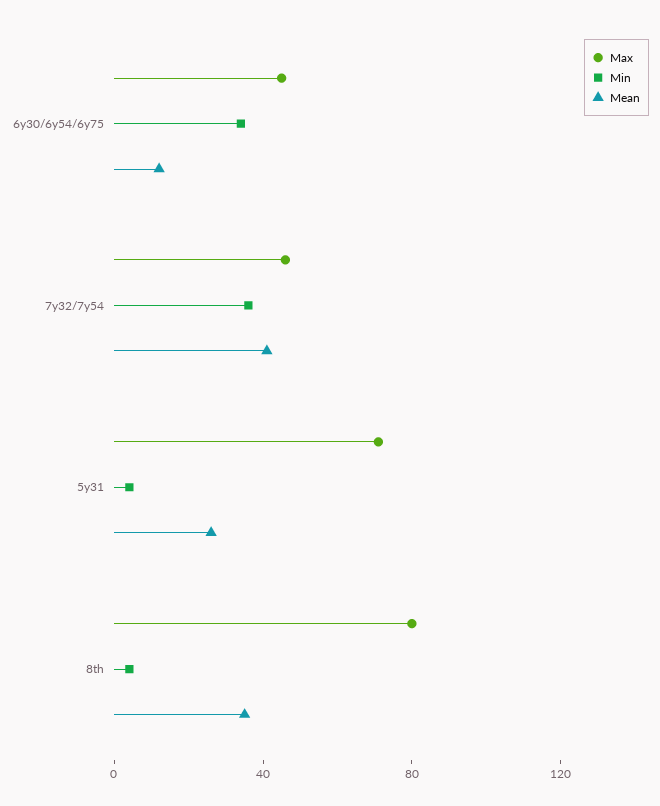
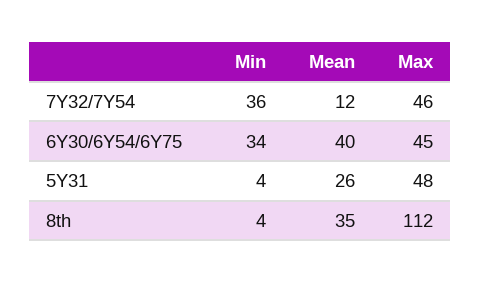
Mean, 6y30/6y54/6y75: 10 -> 40
Mean, 7y32/7y54: 40 -> 12
Max, 5y31: 70 -> 48
Max, 8th: 80 -> 112

